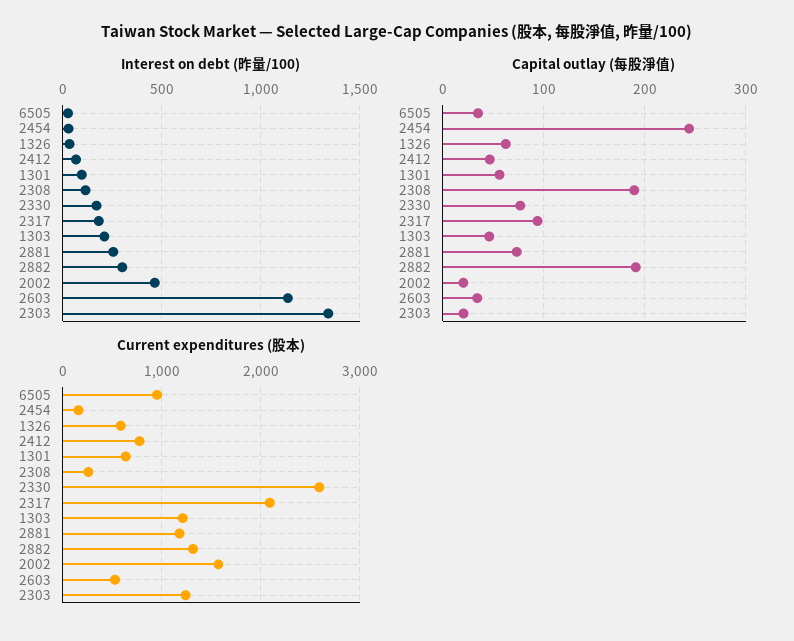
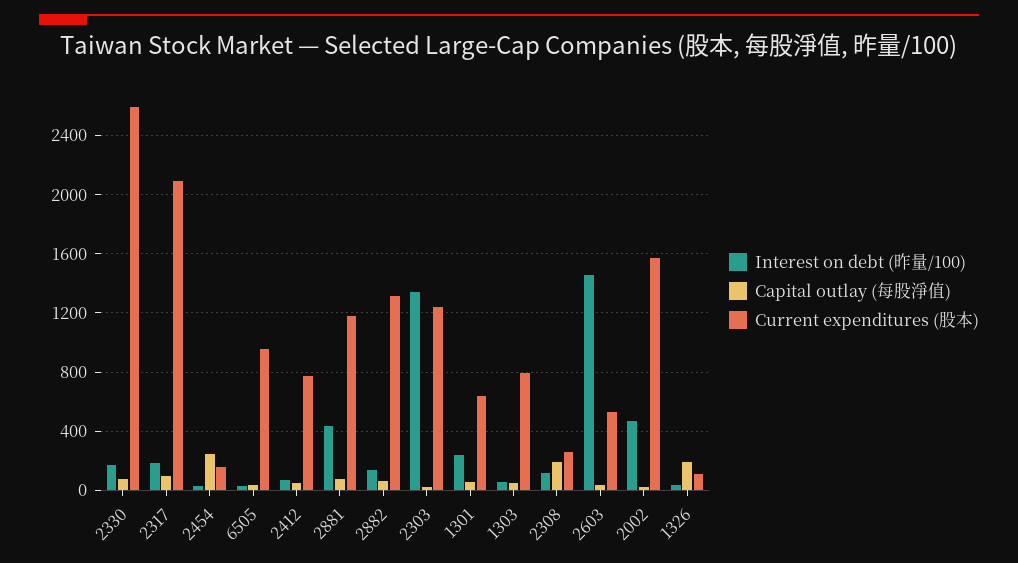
Interest on debt (昨量/100), 1301: 100 -> 250
Interest on debt (昨量/100), 1303: 200 -> 50
Interest on debt (昨量/100), 2881: 250 -> 450
Interest on debt (昨量/100), 2882: 300 -> 150
Interest on debt (昨量/100), 2603: 1150 -> 1450
Capital outlay (每股淨值), 1326: 60 -> 200
Capital outlay (每股淨值), 2882: 190 -> 50
Current expenditures (股本), 1326: 600 -> 100
Current expenditures (股本), 1303: 1200 -> 800

